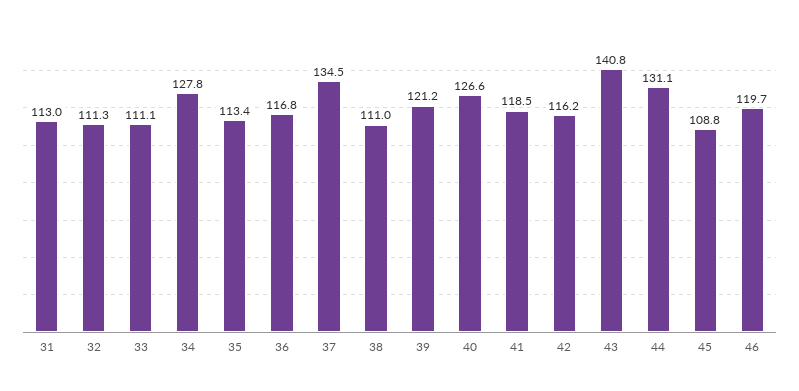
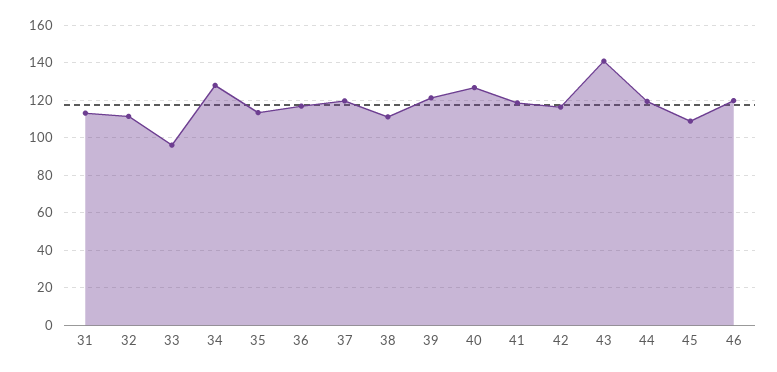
33: 111.1 -> 95
37: 134.5 -> 120
44: 131.1 -> 120

